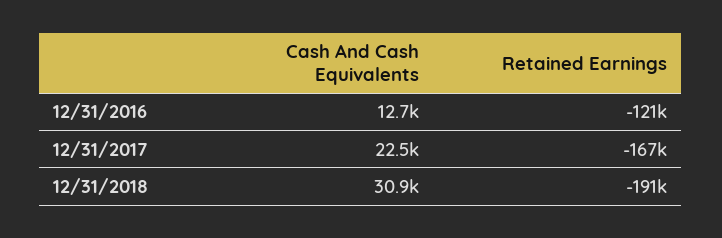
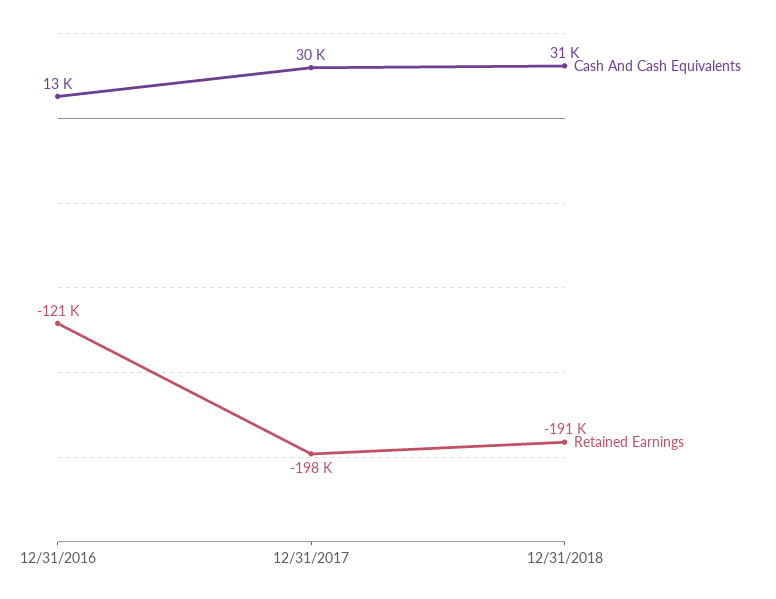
Cash And Cash Equivalents, 12/31/2017: 22500 -> 30000
Retained Earnings, 12/31/2017: -167000 -> -198000

